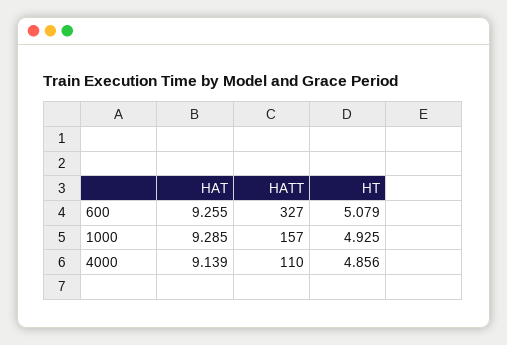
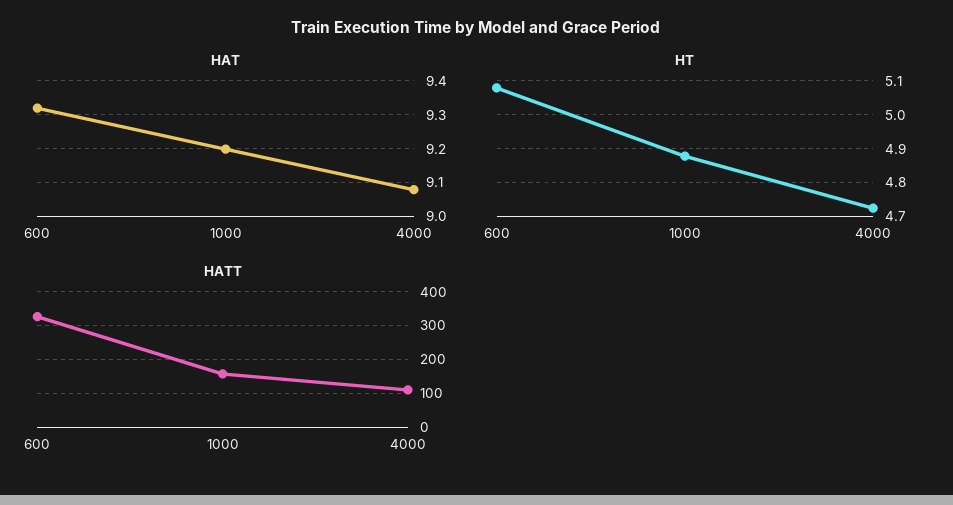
HAT, 600: 9.255 -> 9.32
HAT, 1000: 9.285 -> 9.2
HT, 1000: 4.925 -> 4.88
HAT, 4000: 9.139 -> 9.08
HT, 4000: 4.856 -> 4.72

